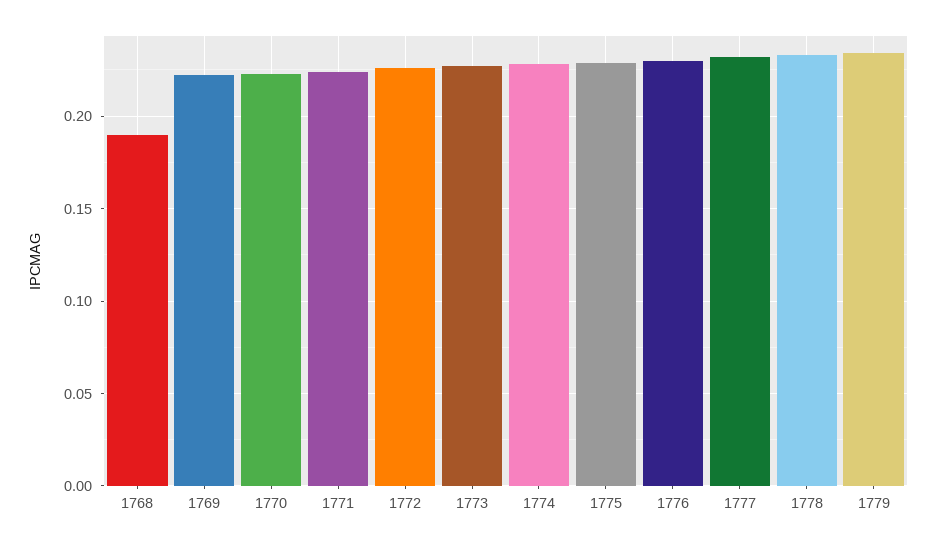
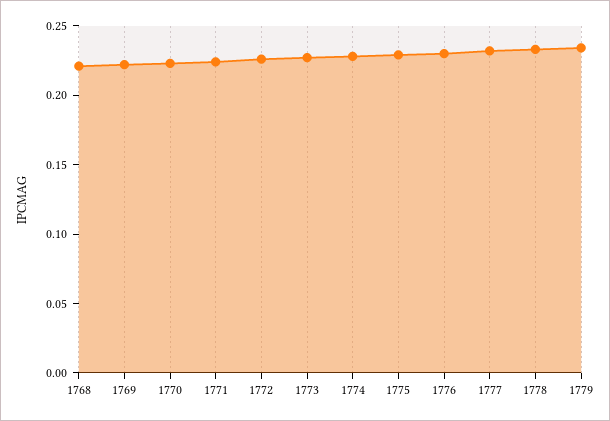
1768: 0.19 -> 0.22

